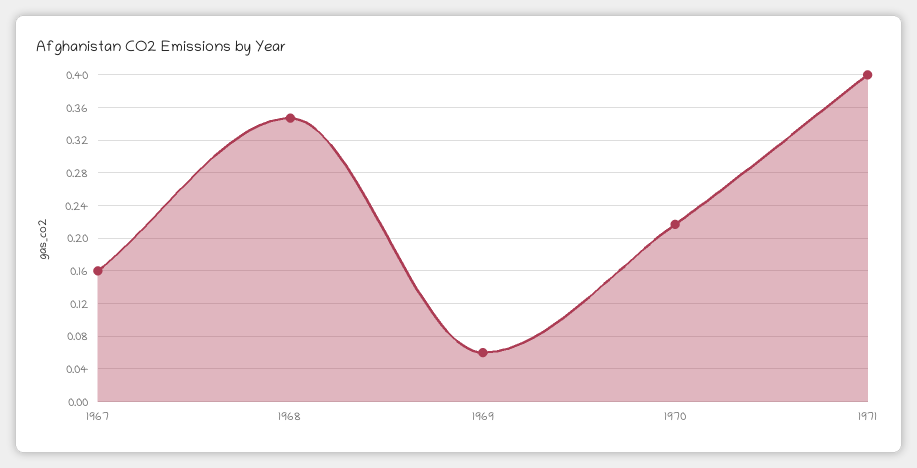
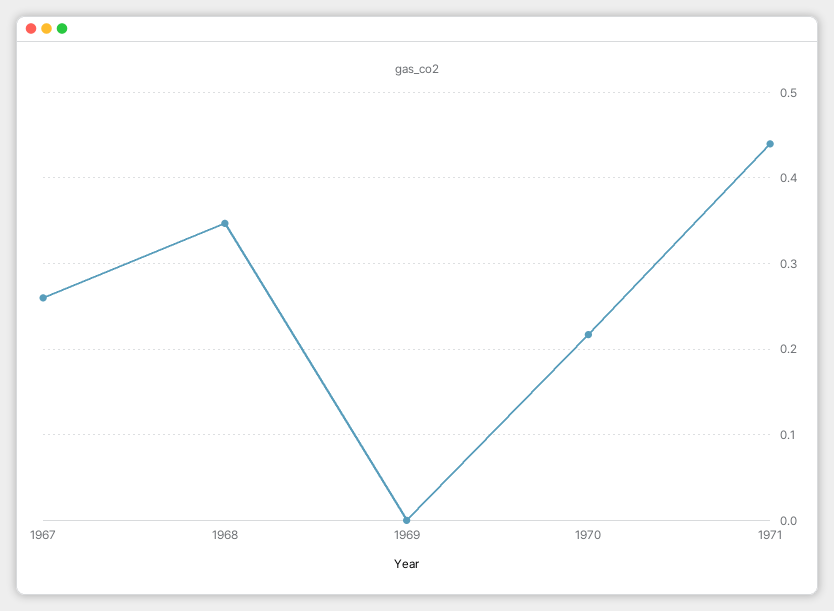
1967: 0.16 -> 0.26
1969: 0.06 -> 0
1971: 0.4 -> 0.44

